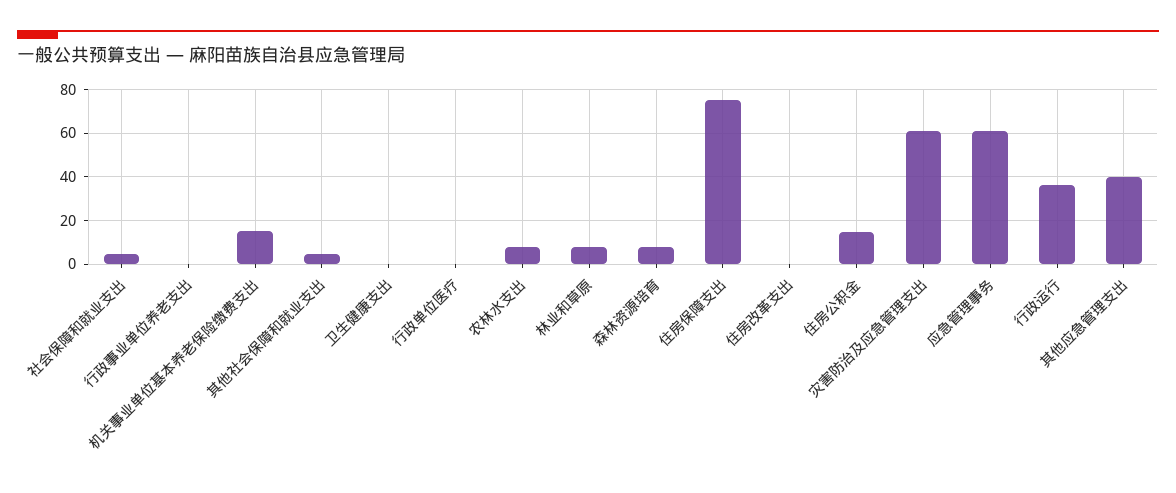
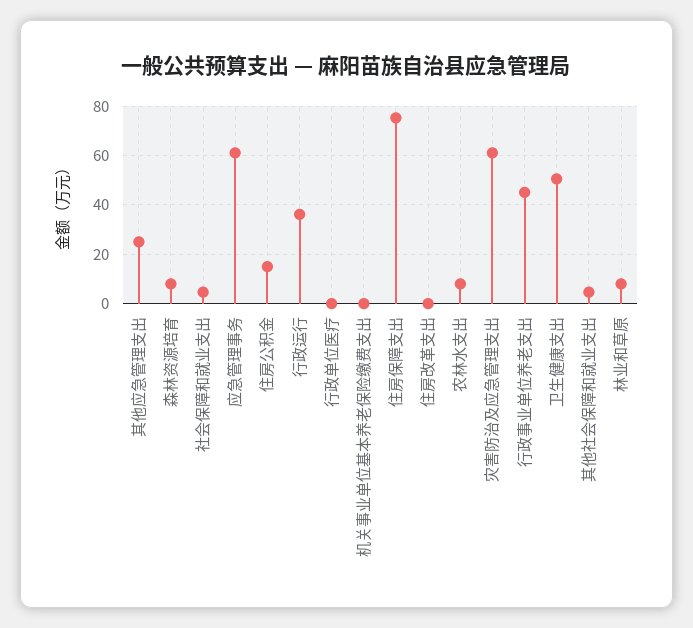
行政事业单位养老支出: 0 -> 45
机关事业单位基本养老保险缴费支出: 15 -> 0
卫生健康支出: 0 -> 50
其他应急管理支出: 40 -> 25

